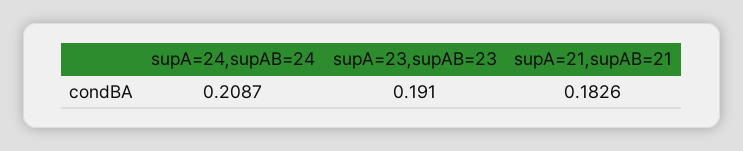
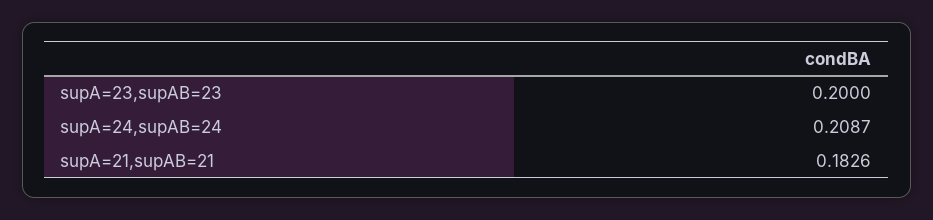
supA=23,supAB=23: 0.191 -> 0.2

